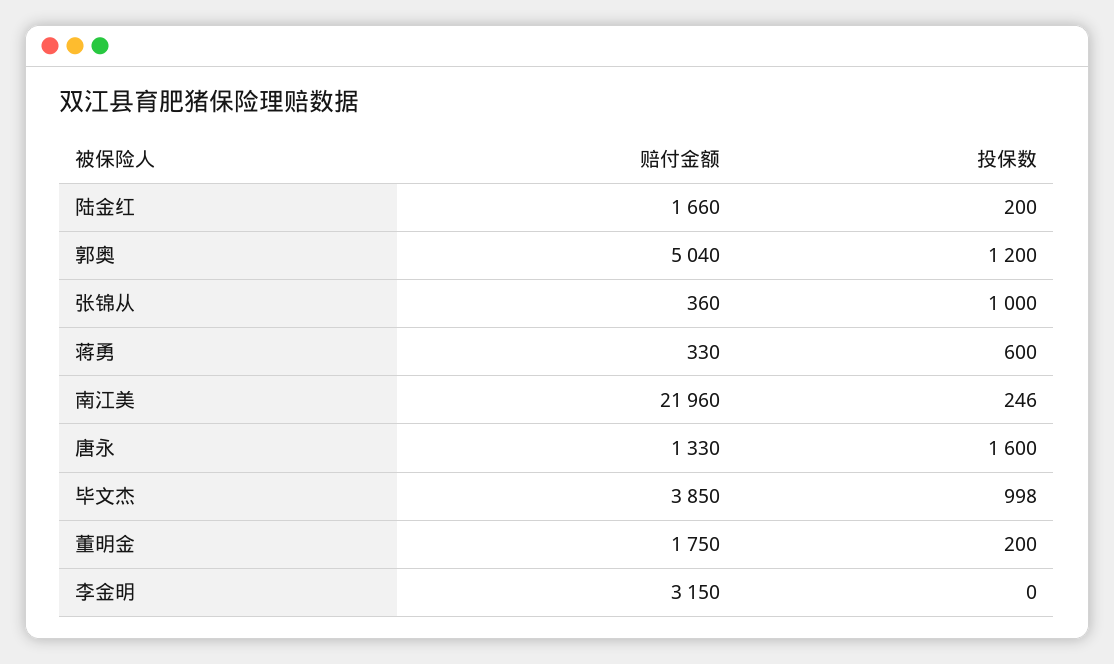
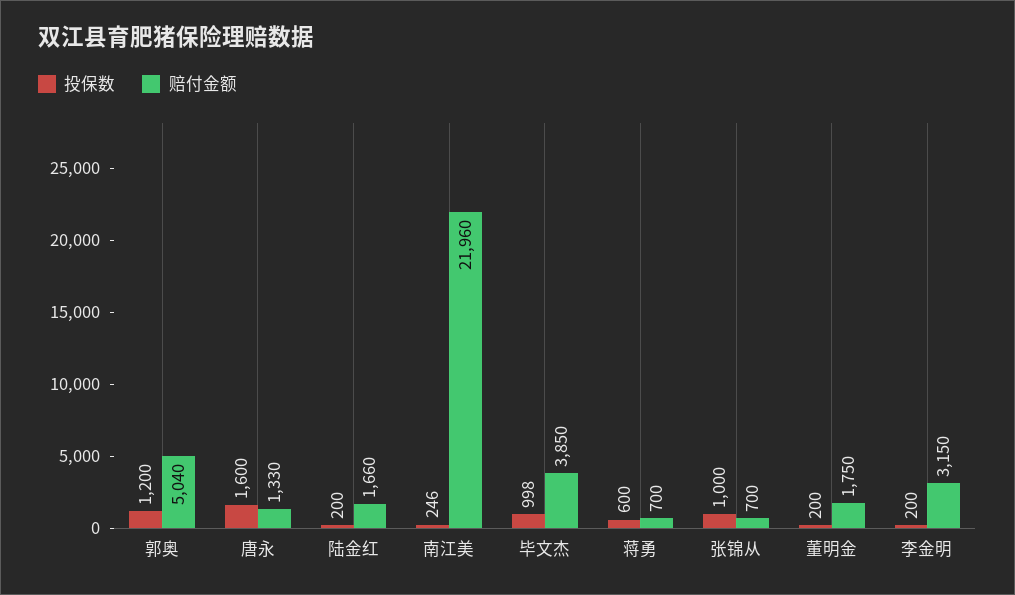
赔付金额, 张锦从: 360 -> 700
赔付金额, 蒋勇: 330 -> 700
投保数, 李金明: 0 -> 200

